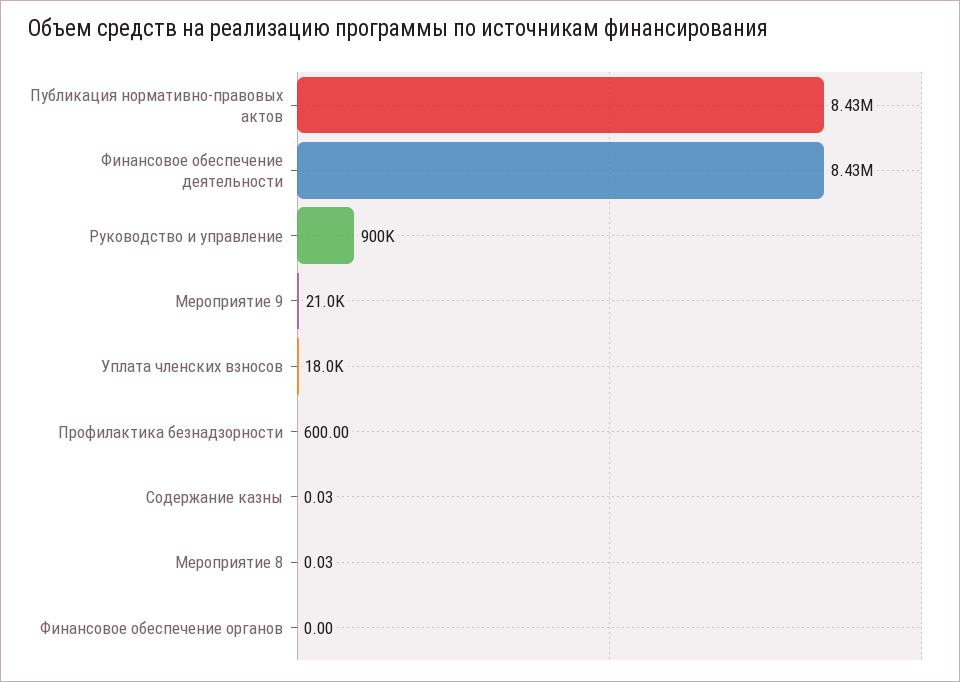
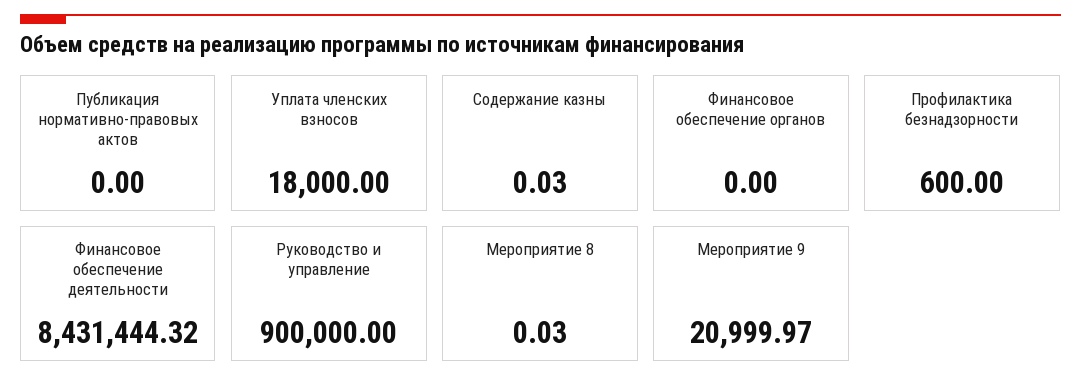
Публикация нормативно-правовых актов: 8430000 -> 0

